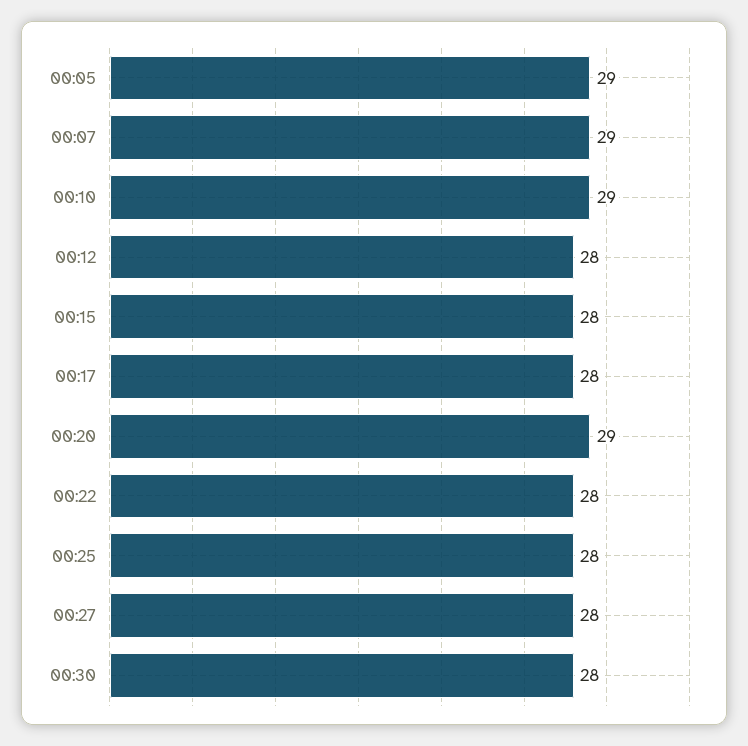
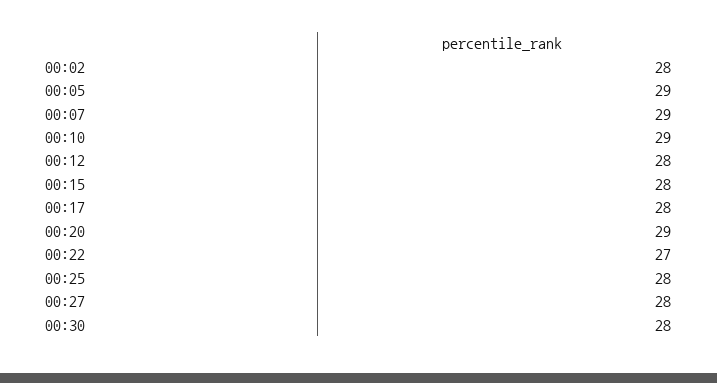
00:22: 28 -> 27
00:02: none -> 28

